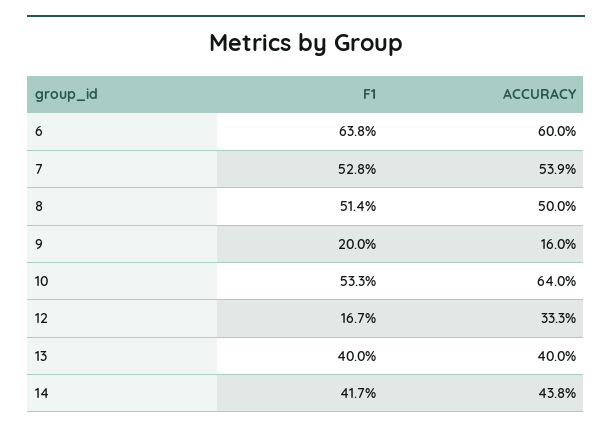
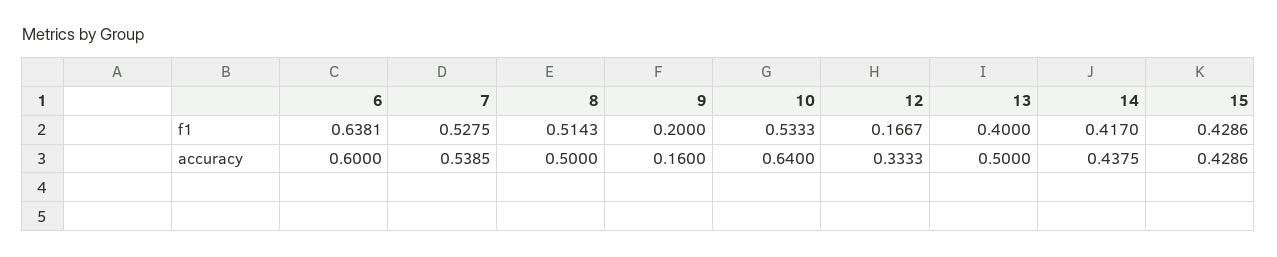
ACCURACY, 13: 0.4 -> 0.5
F1, 15: none -> 0.4286
ACCURACY, 15: none -> 0.4286

